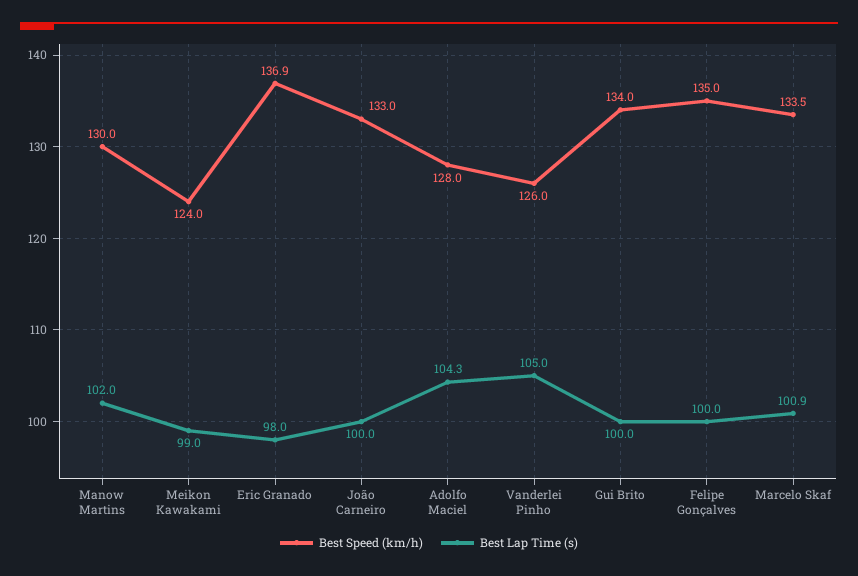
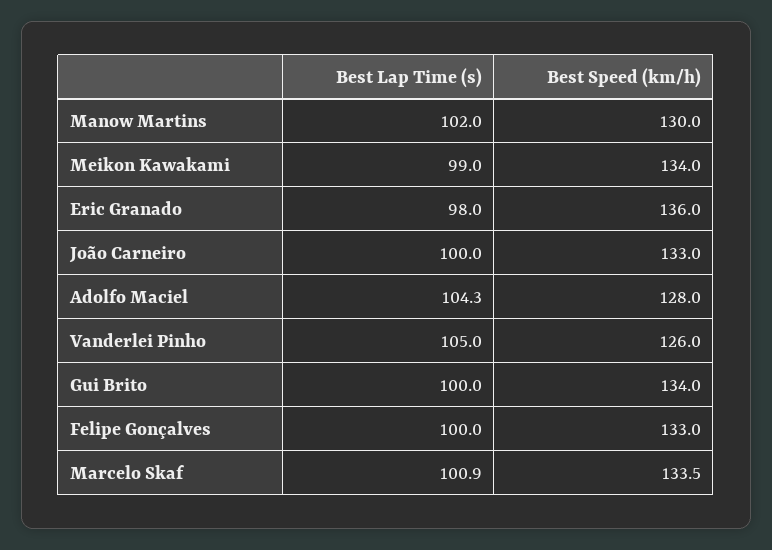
Best Speed (km/h), Meikon Kawakami: 124 -> 134
Best Speed (km/h), Eric Granado: 136.9 -> 136
Best Speed (km/h), Felipe Gonçalves: 135 -> 133

